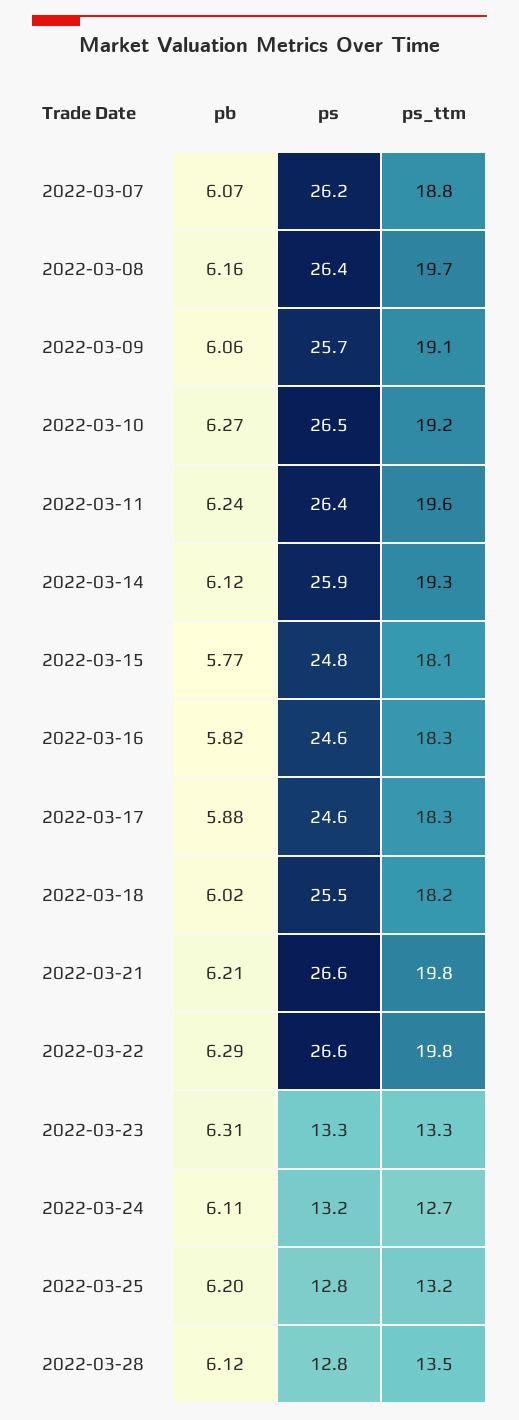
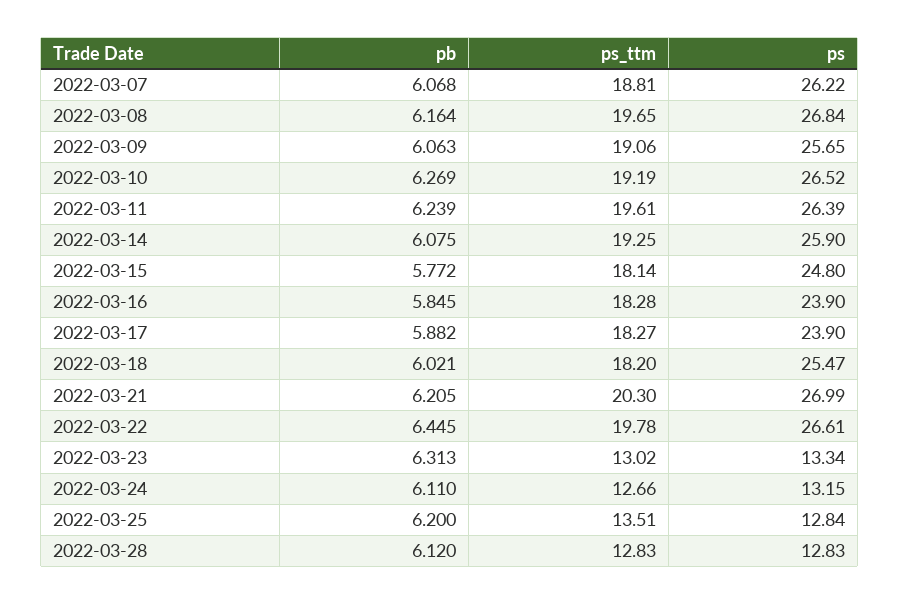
ps, 2022-03-08: 26.4 -> 26.84
pb, 2022-03-14: 6.12 -> 6.075
pb, 2022-03-16: 5.82 -> 5.845
ps, 2022-03-16: 24.6 -> 23.9
ps, 2022-03-17: 24.6 -> 23.9
ps, 2022-03-21: 26.6 -> 26.99
ps_ttm, 2022-03-21: 19.8 -> 20.3
pb, 2022-03-22: 6.29 -> 6.445
ps_ttm, 2022-03-23: 13.3 -> 13.02
ps_ttm, 2022-03-25: 13.2 -> 13.51
ps_ttm, 2022-03-28: 13.5 -> 12.83

